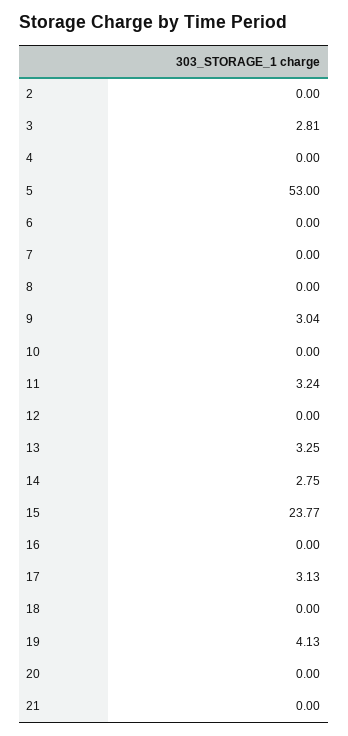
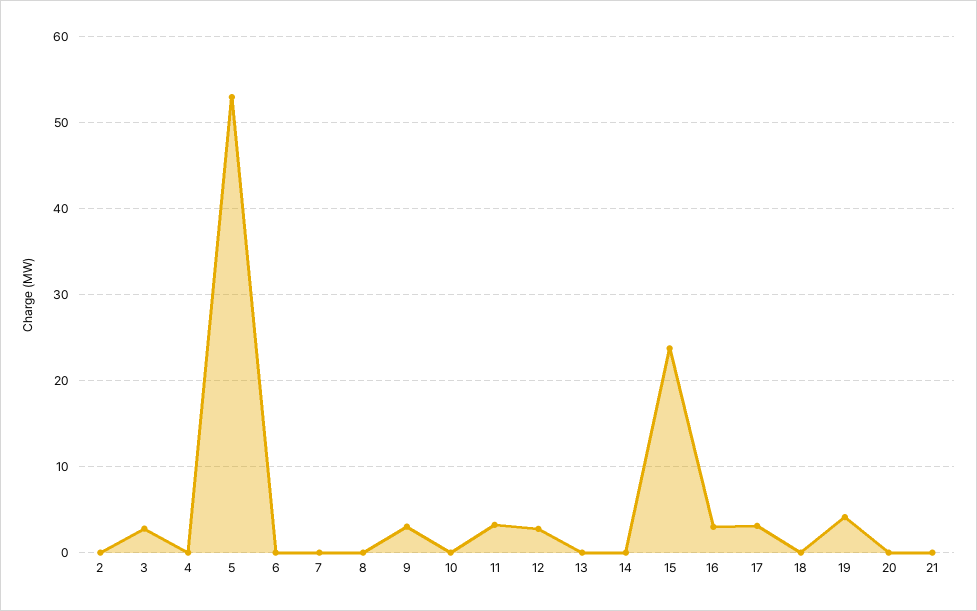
12: 0 -> 3
13: 3.25 -> 0
14: 2.75 -> 0
16: 0 -> 3

